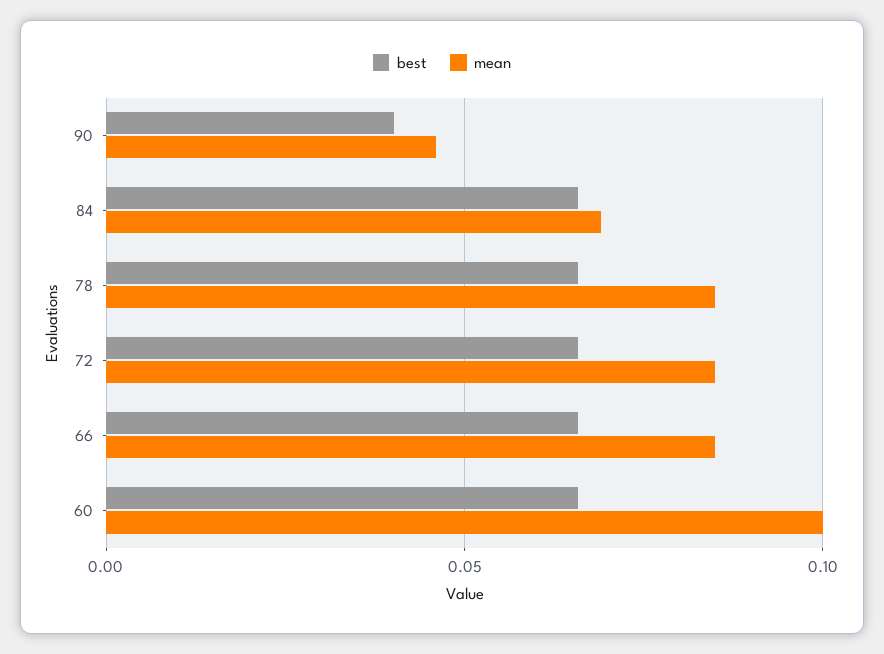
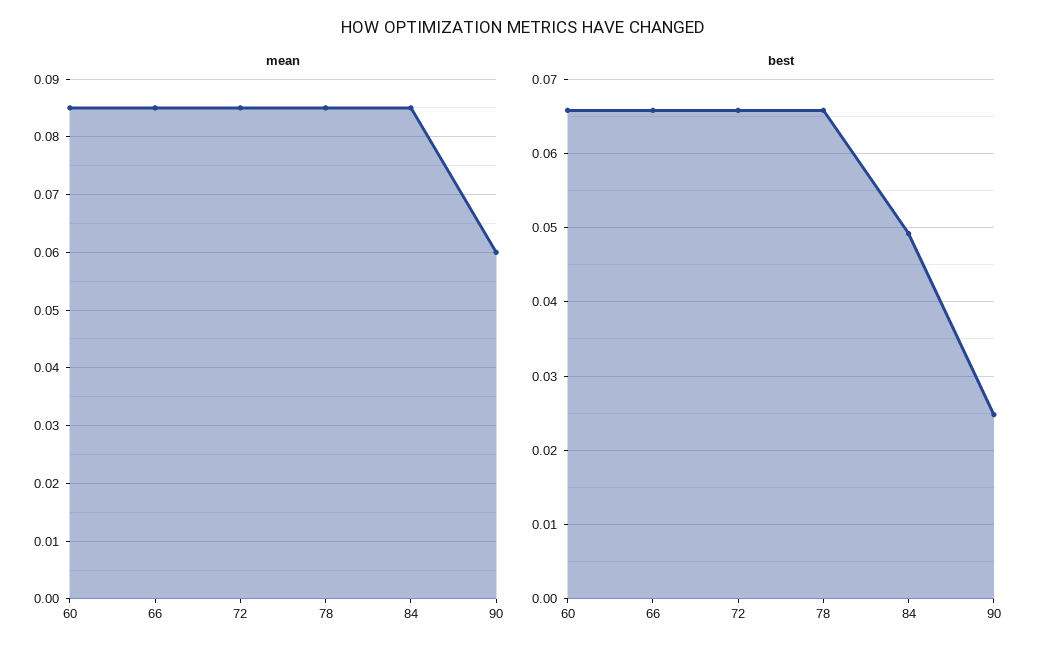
best, 90: 0.04 -> 0.025
mean, 90: 0.045 -> 0.06
best, 84: 0.065 -> 0.049
mean, 84: 0.07 -> 0.085
mean, 60: 0.1 -> 0.085

